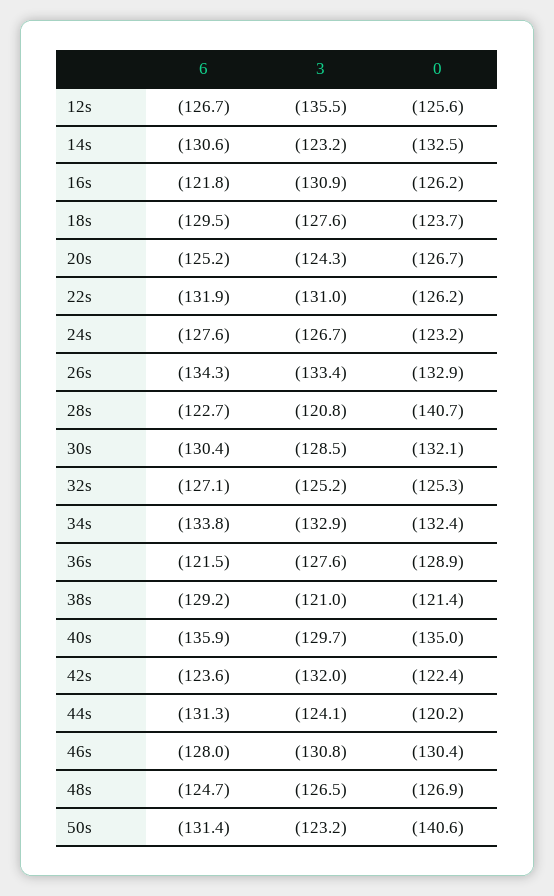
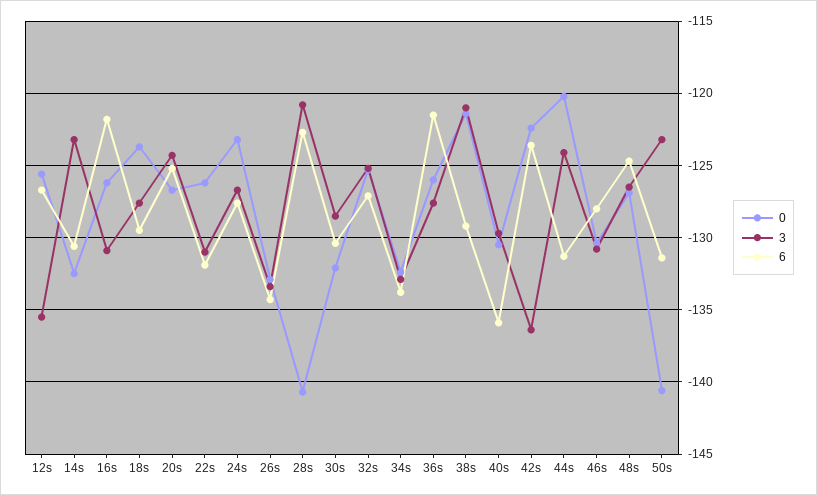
0, 36s: -128.9 -> -126
0, 40s: -135 -> -130.5
3, 42s: -132 -> -136.5

